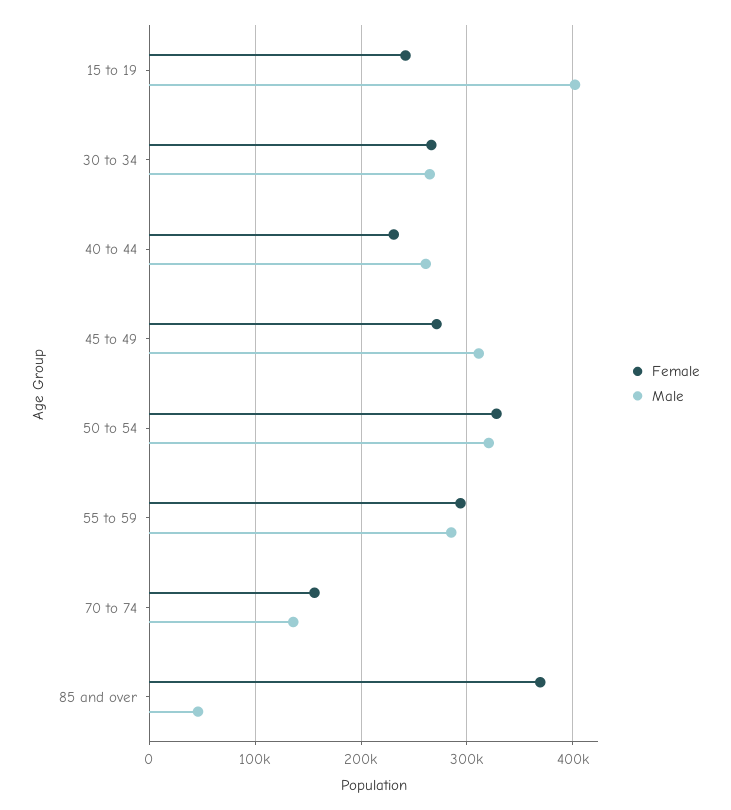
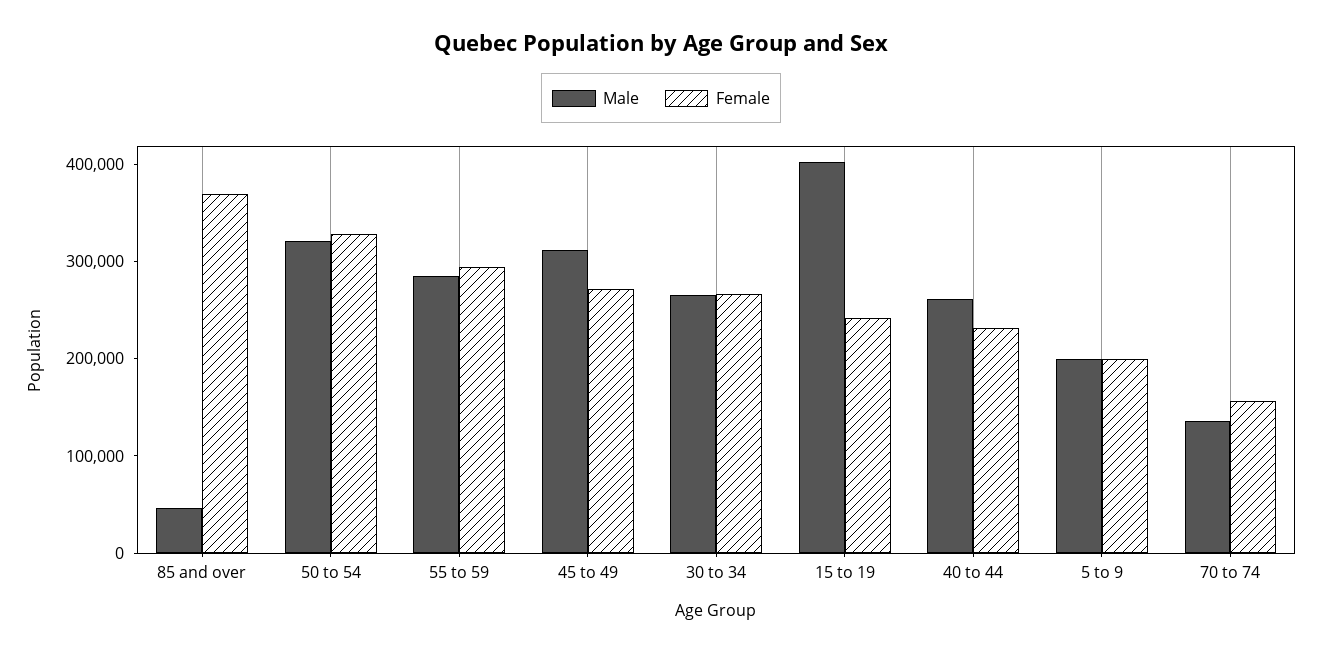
Male, 5 to 9: none -> 200000
Female, 5 to 9: none -> 200000

